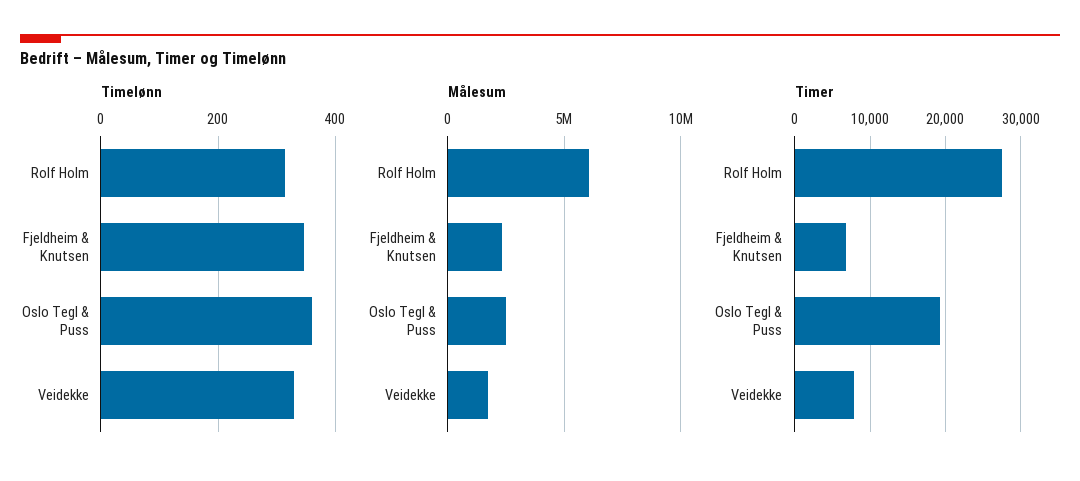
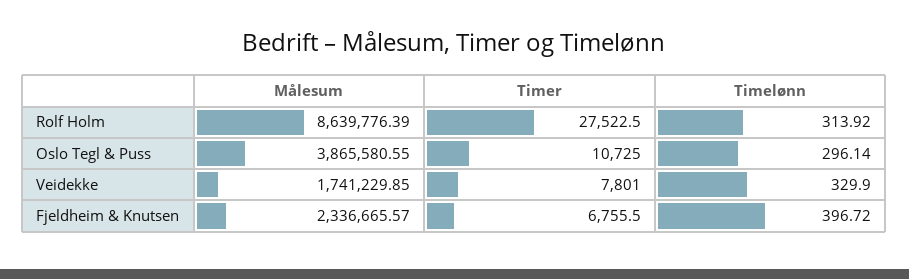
Timelønn, Fjeldheim & Knutsen: 340 -> 396.72
Timelønn, Oslo Tegl & Puss: 360 -> 296.14
Målesum, Rolf Holm: 6000000 -> 8639776.39
Målesum, Oslo Tegl & Puss: 2500000 -> 3865580.55
Timer, Oslo Tegl & Puss: 19000 -> 10725

